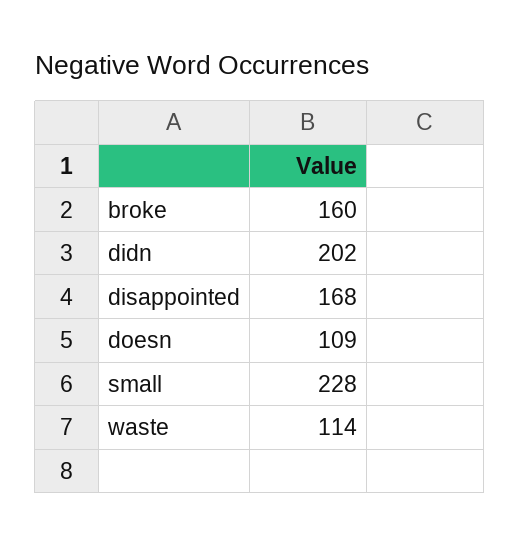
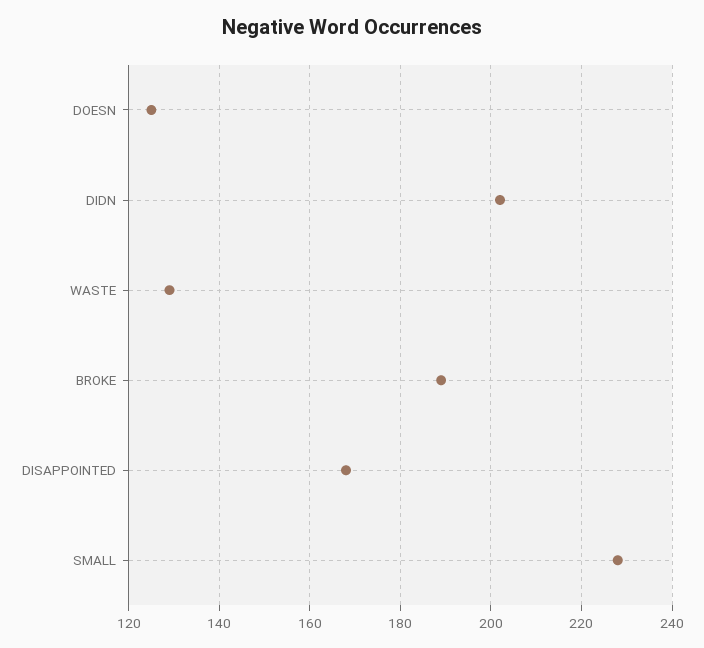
broke: 160 -> 190
doesn: 109 -> 125
waste: 114 -> 130

